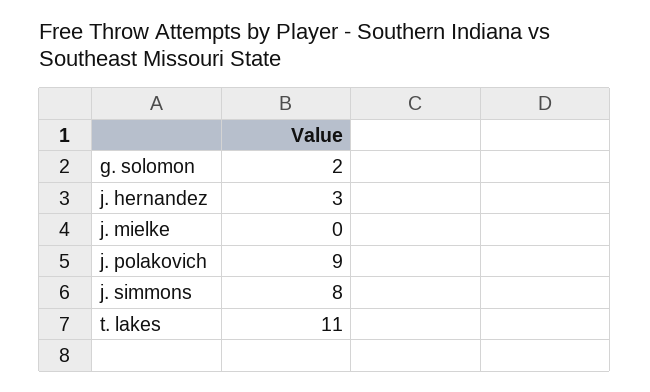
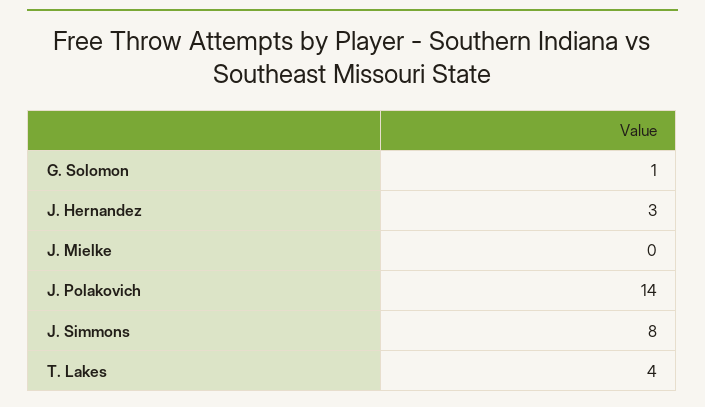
g. solomon: 2 -> 1
j. polakovich: 9 -> 14
t. lakes: 11 -> 4

